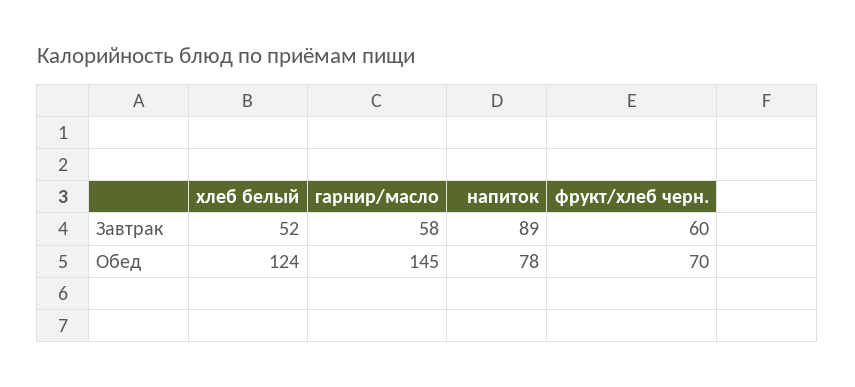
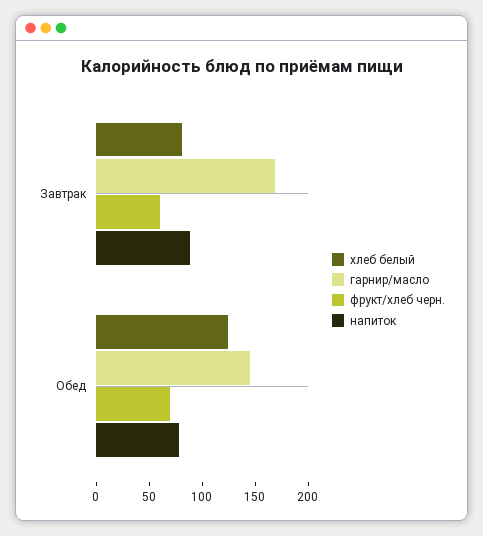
хлеб белый, Завтрак: 52 -> 80
гарнир/масло, Завтрак: 58 -> 170

